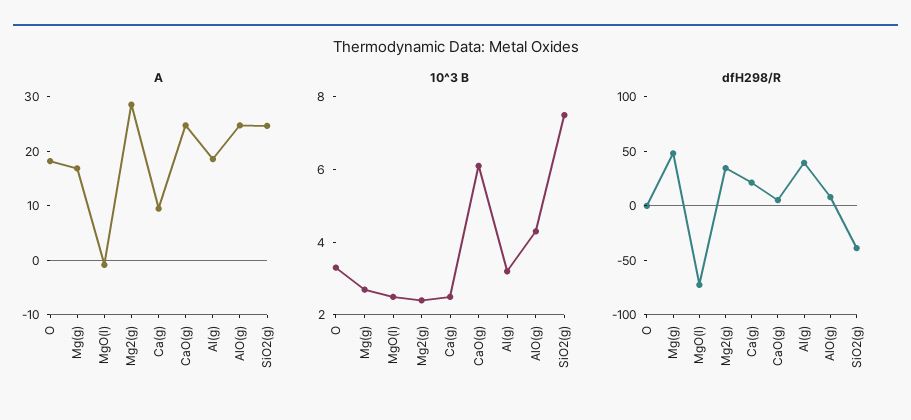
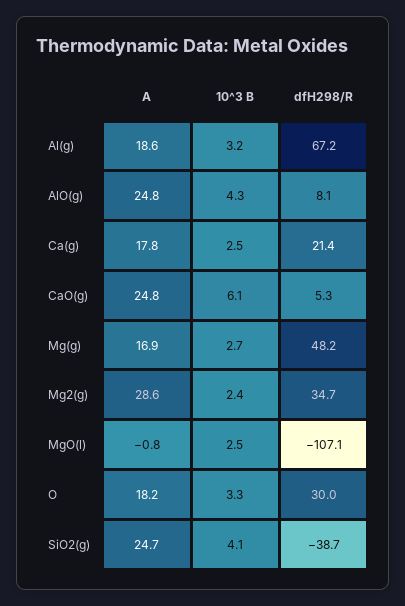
A, Ca(g): 10 -> 17.8
10^3 B, SiO2(g): 7.5 -> 4.1
dfH298/R, O: 0 -> 30
dfH298/R, MgO(l): -70 -> -107.1
dfH298/R, Al(g): 40 -> 67.2

